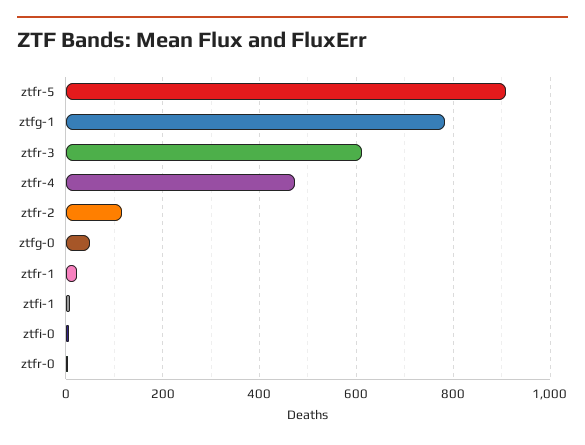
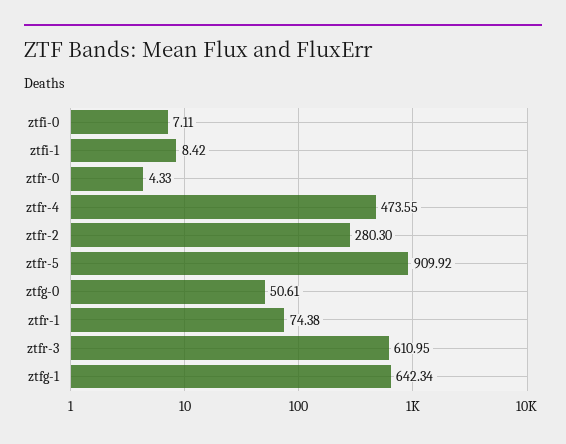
ztfg-1: 780 -> 642.34
ztfr-2: 120 -> 280.3
ztfr-1: 20 -> 74.38

